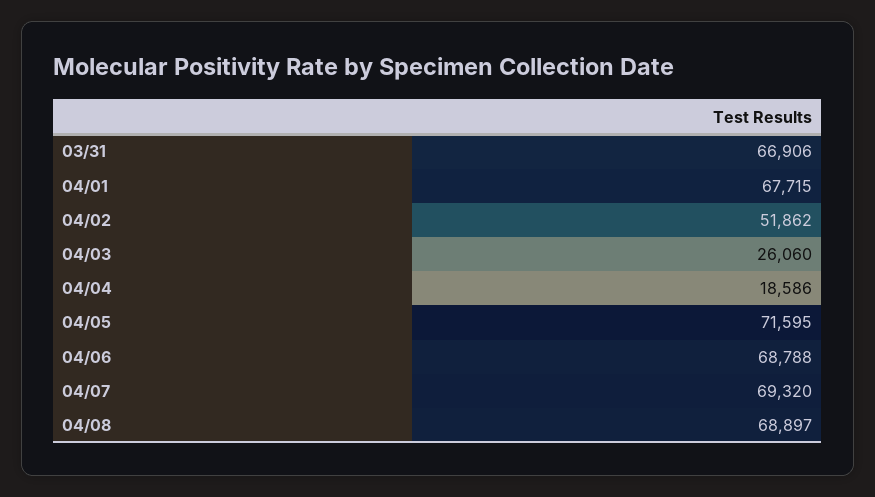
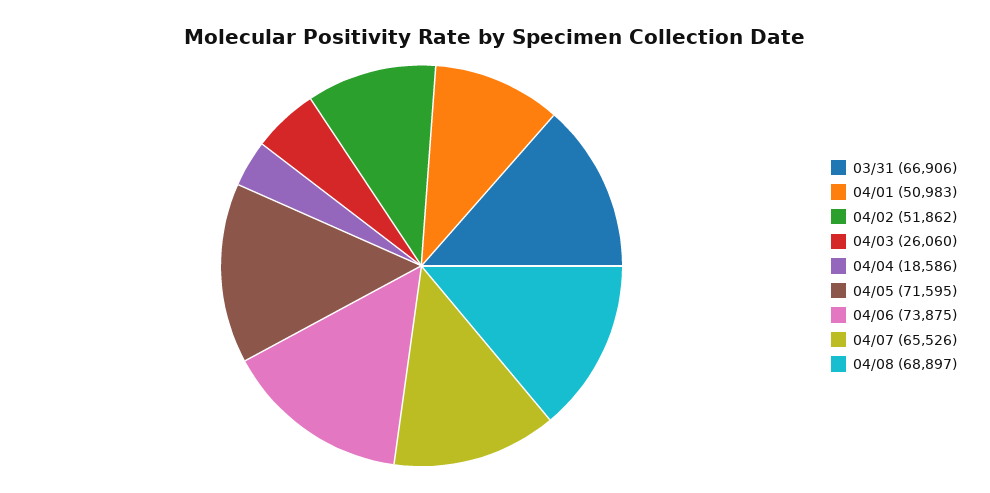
04/01: 67715 -> 50983
04/06: 68788 -> 73875
04/07: 69320 -> 65526

